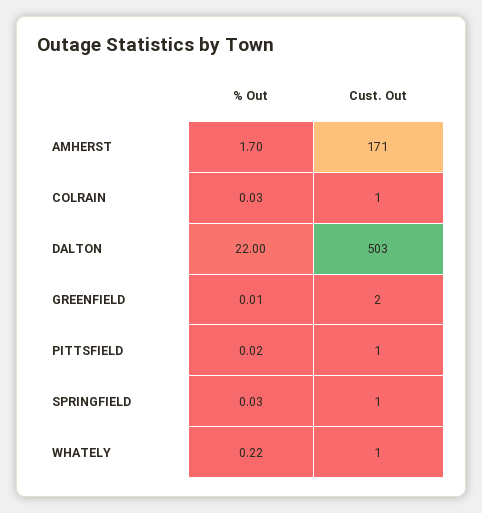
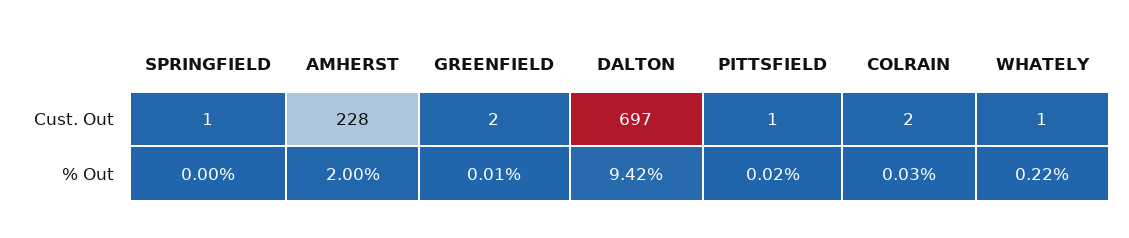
% Out, AMHERST: 1.7 -> 2
Cust. Out, AMHERST: 171 -> 228
Cust. Out, COLRAIN: 1 -> 2
% Out, DALTON: 22 -> 9.42
Cust. Out, DALTON: 503 -> 697
% Out, SPRINGFIELD: 0.03 -> 0

